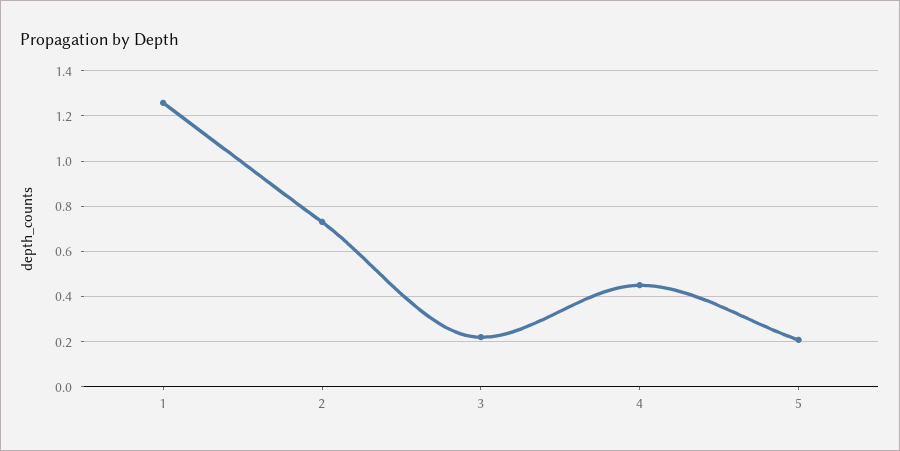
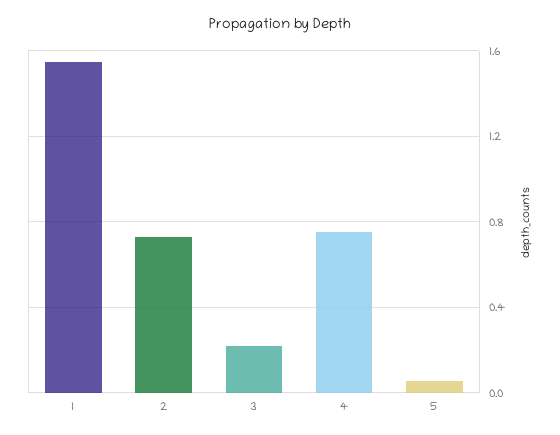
1: 1.25 -> 1.55
4: 0.45 -> 0.75
5: 0.2 -> 0.05

